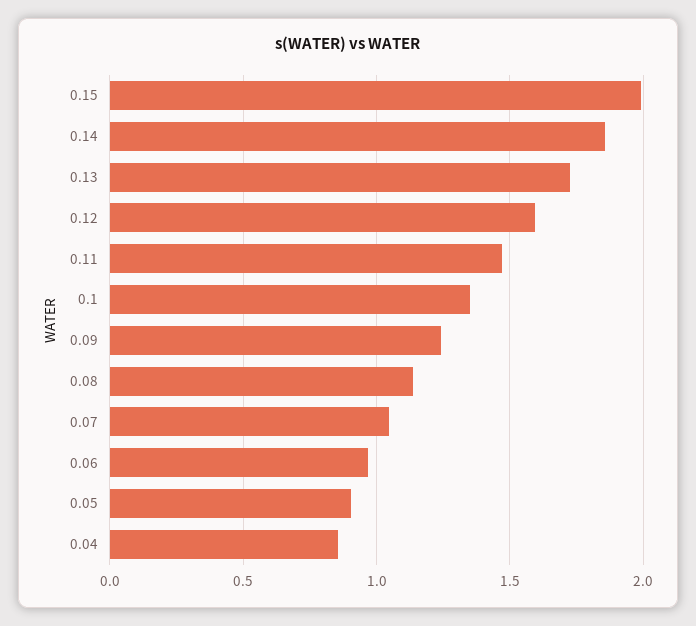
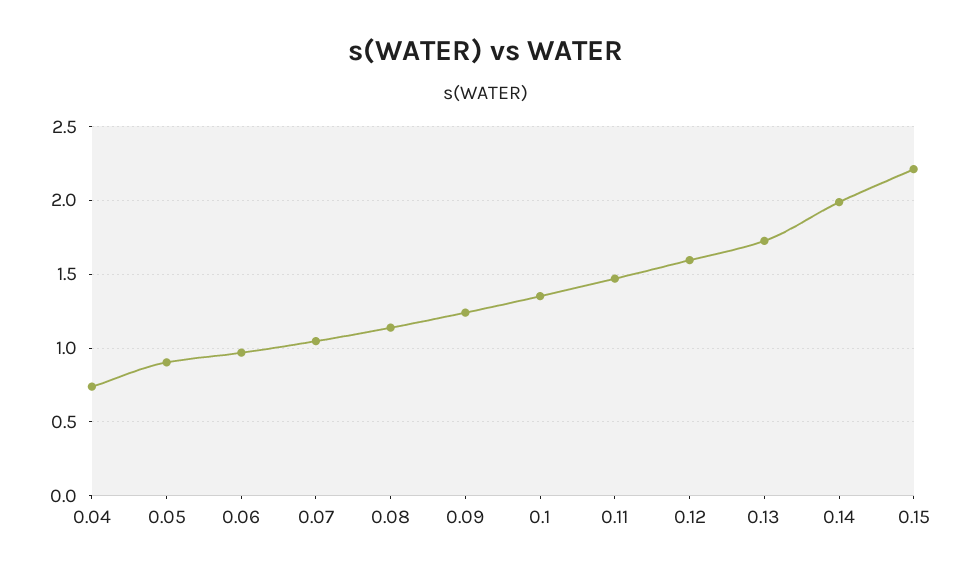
0.15: 2 -> 2.2
0.14: 1.85 -> 2
0.04: 0.85 -> 0.75

